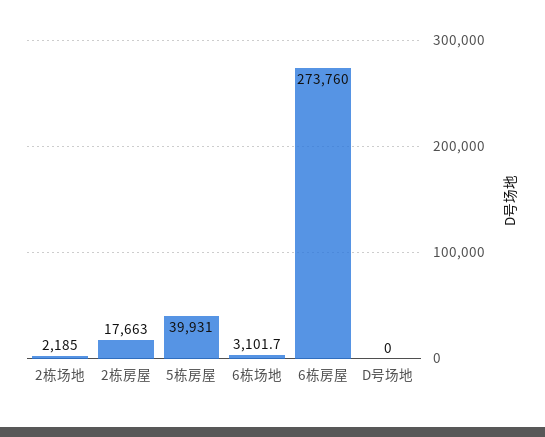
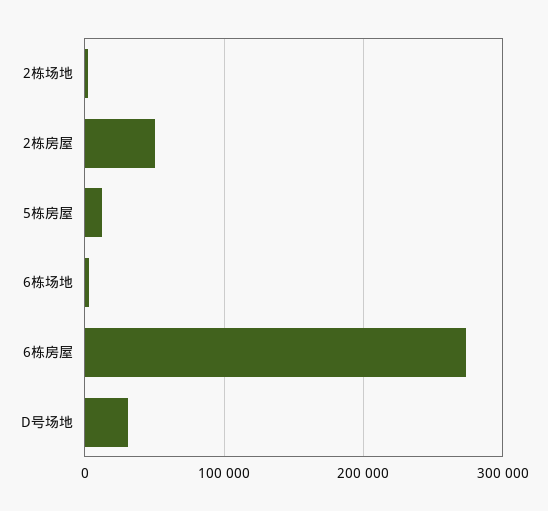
2栋房屋: 17663 -> 50000
5栋房屋: 39931 -> 10000
D号场地: 0 -> 30000

